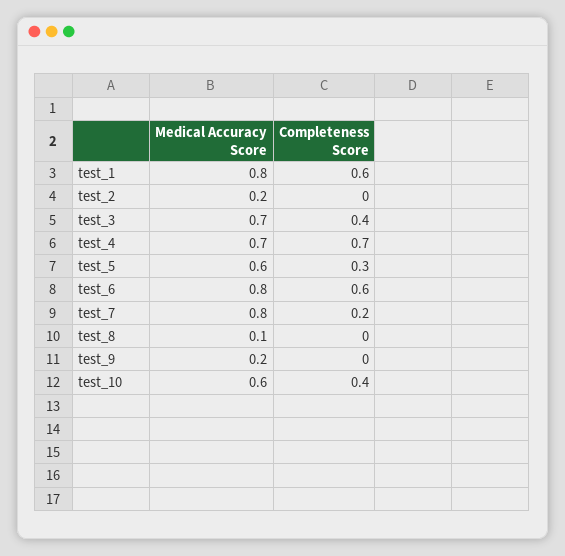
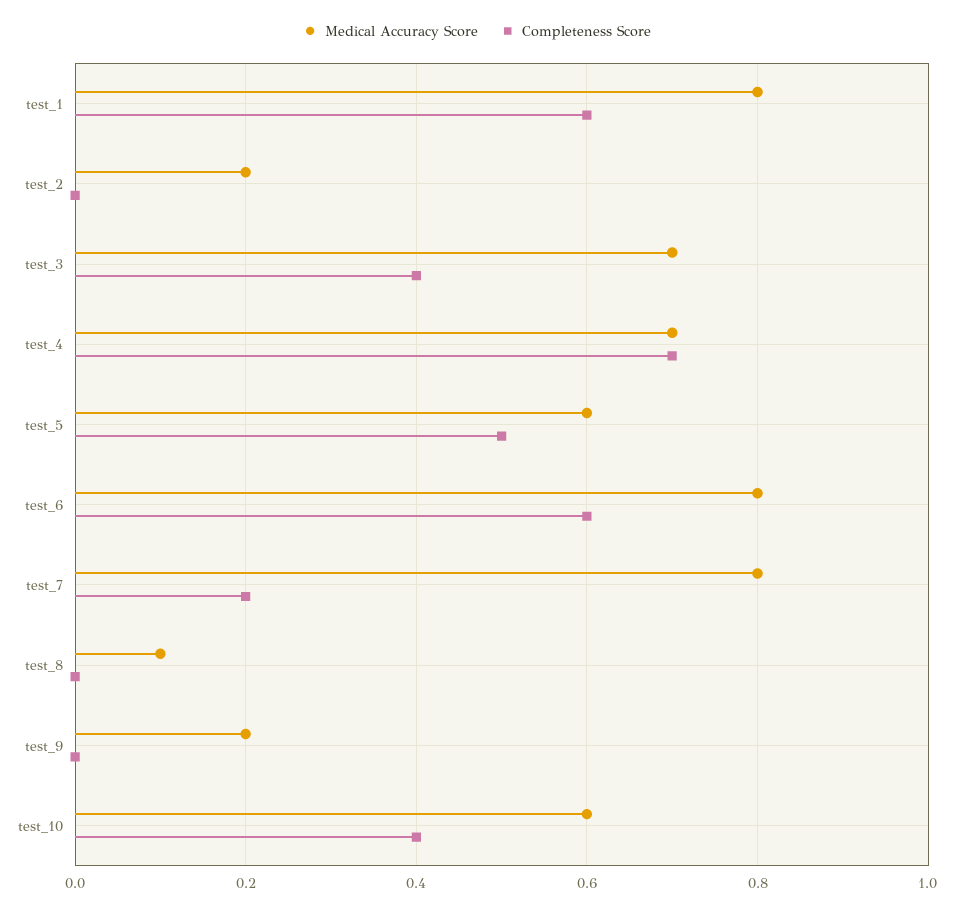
Completeness Score, test_5: 0.3 -> 0.5

